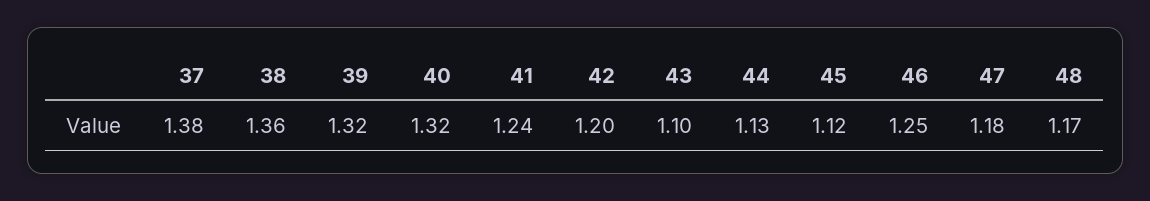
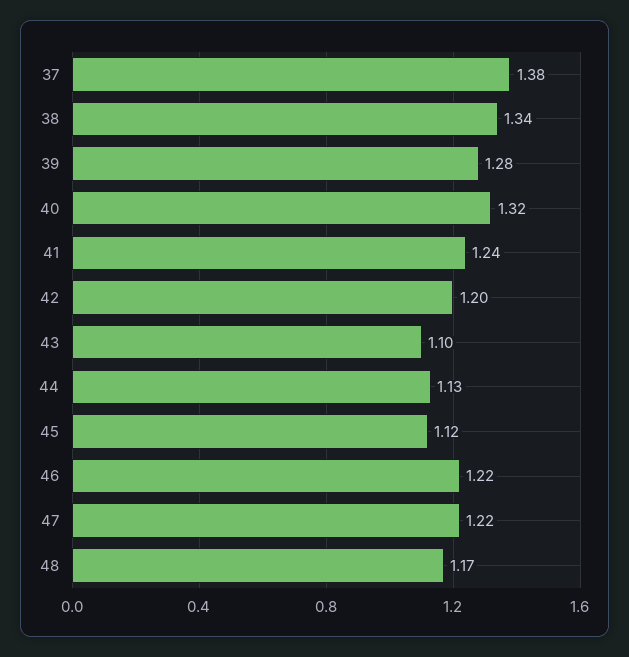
38: 1.36 -> 1.34
39: 1.32 -> 1.28
46: 1.25 -> 1.22
47: 1.18 -> 1.22

